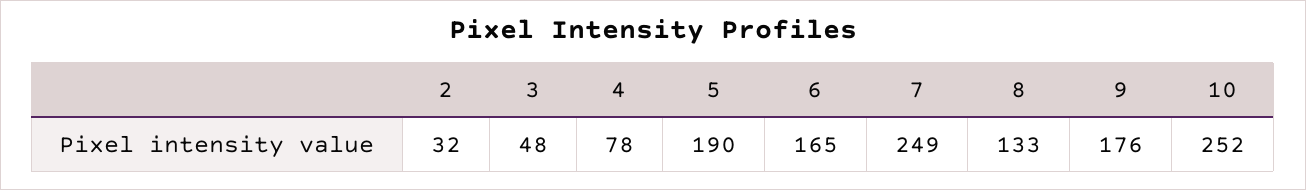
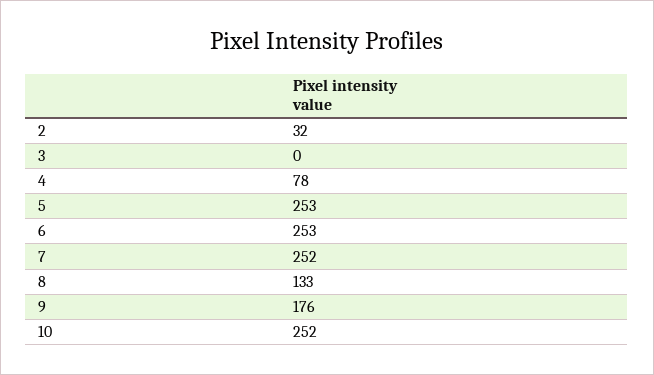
3: 48 -> 0
5: 190 -> 253
6: 165 -> 253
7: 249 -> 252

